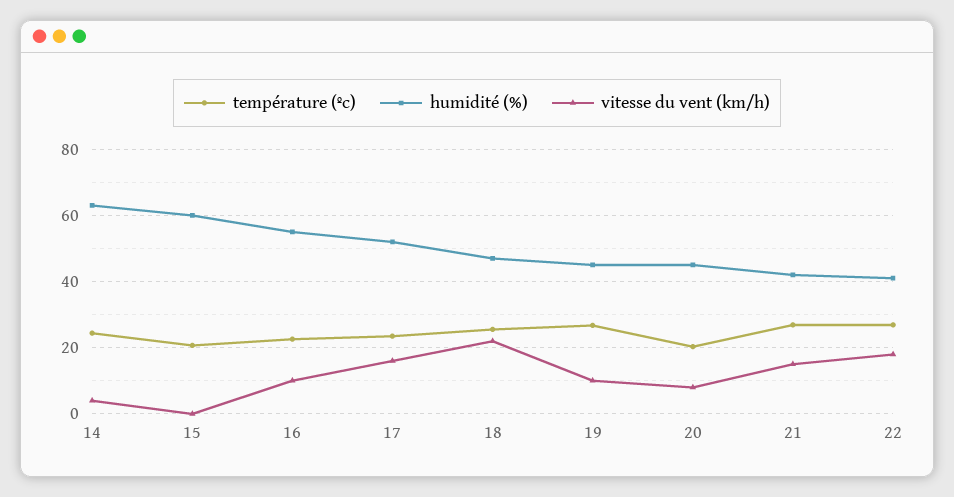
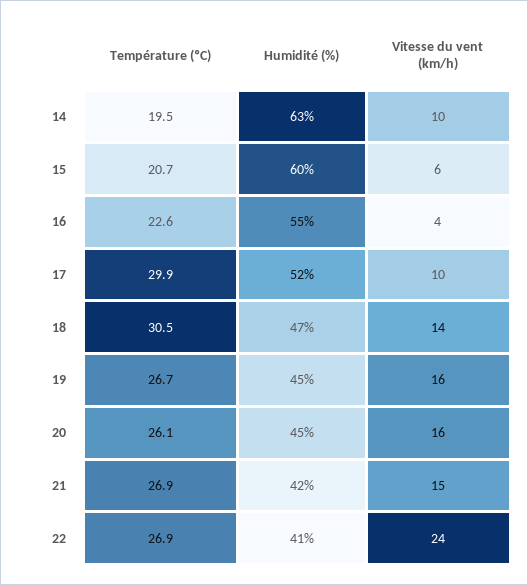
température (ºc), 14: 24 -> 19.5
vitesse du vent (km/h), 14: 4 -> 10
vitesse du vent (km/h), 15: 0 -> 6
vitesse du vent (km/h), 16: 10 -> 4
température (ºc), 17: 24 -> 29.9
vitesse du vent (km/h), 17: 16 -> 10
température (ºc), 18: 26 -> 30.5
vitesse du vent (km/h), 18: 22 -> 14
vitesse du vent (km/h), 19: 10 -> 16
température (ºc), 20: 20 -> 26.1
vitesse du vent (km/h), 20: 8 -> 16
vitesse du vent (km/h), 22: 18 -> 24

